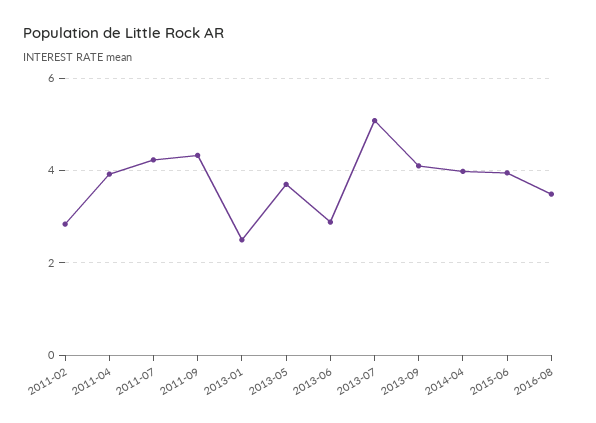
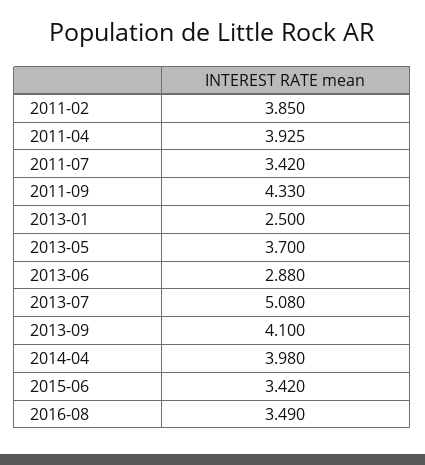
2011-02: 2.8 -> 3.85
2011-07: 4.2 -> 3.42
2015-06: 4 -> 3.42

